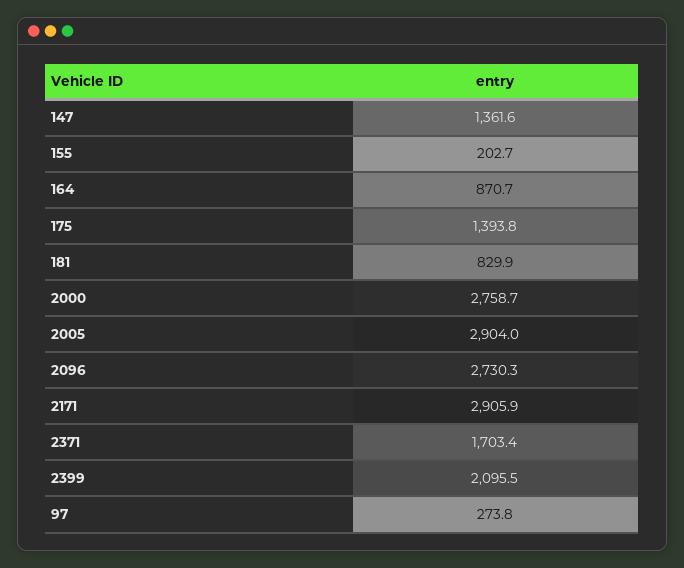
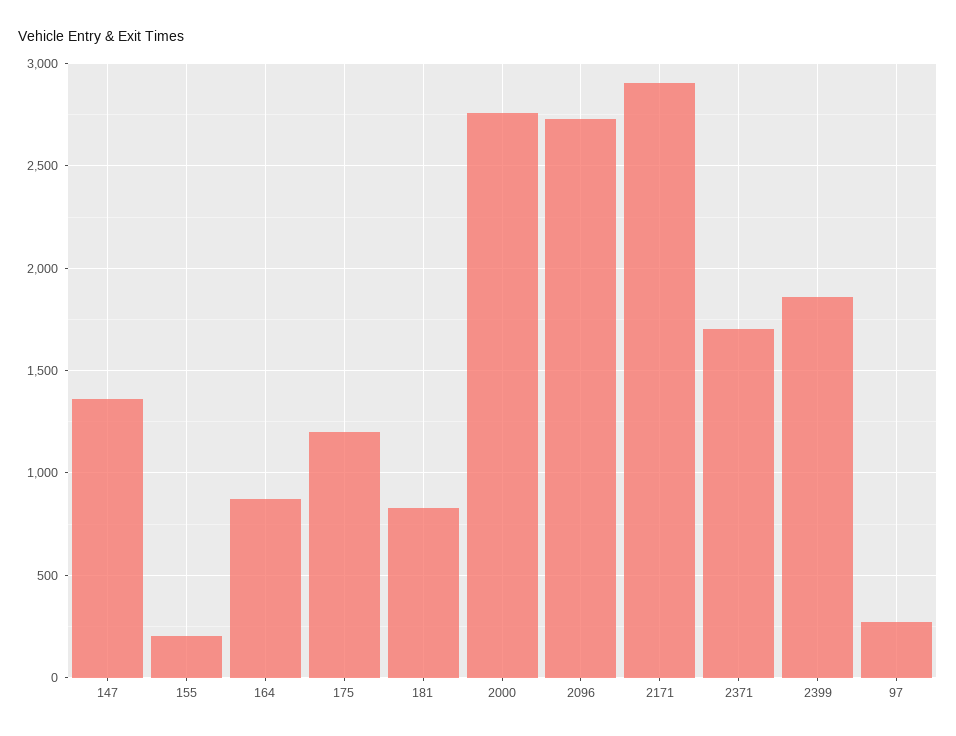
175: 1393.8 -> 1200
2005: 2904 -> none
2399: 2095.5 -> 1850

